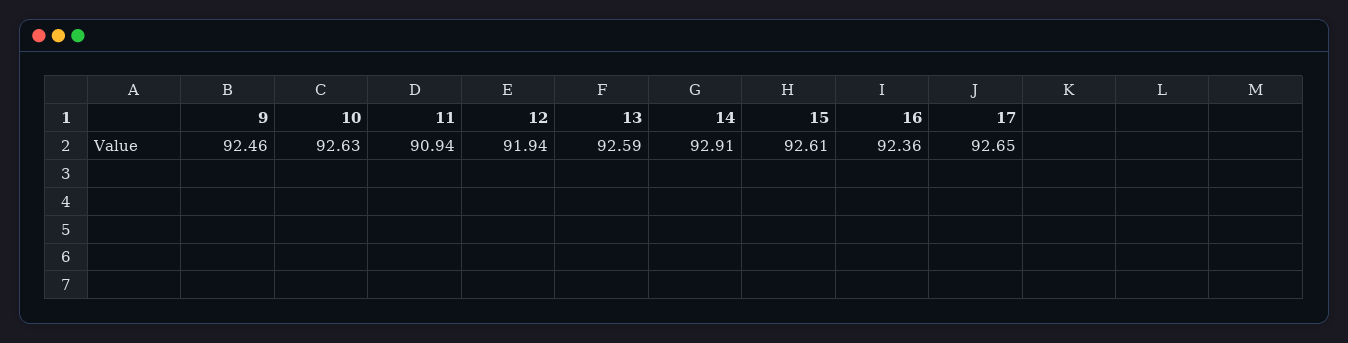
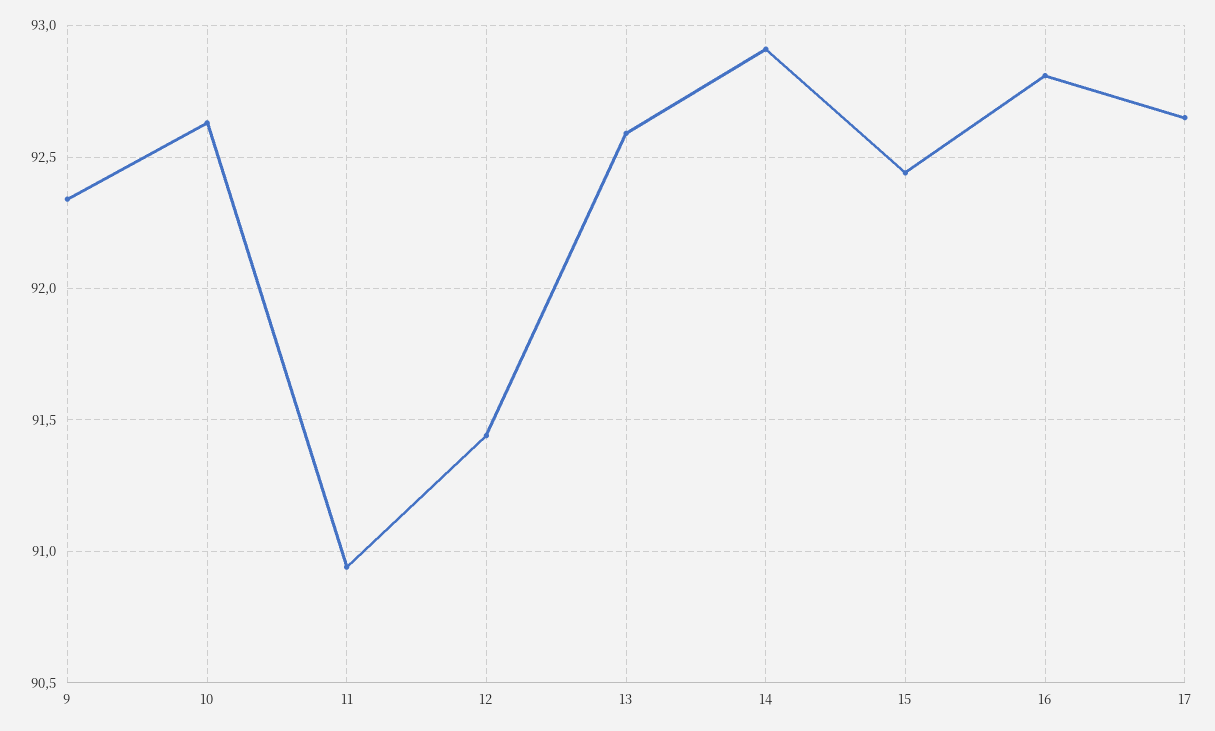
9: 92.46 -> 92.35
12: 91.94 -> 91.45
15: 92.61 -> 92.45
16: 92.36 -> 92.8

